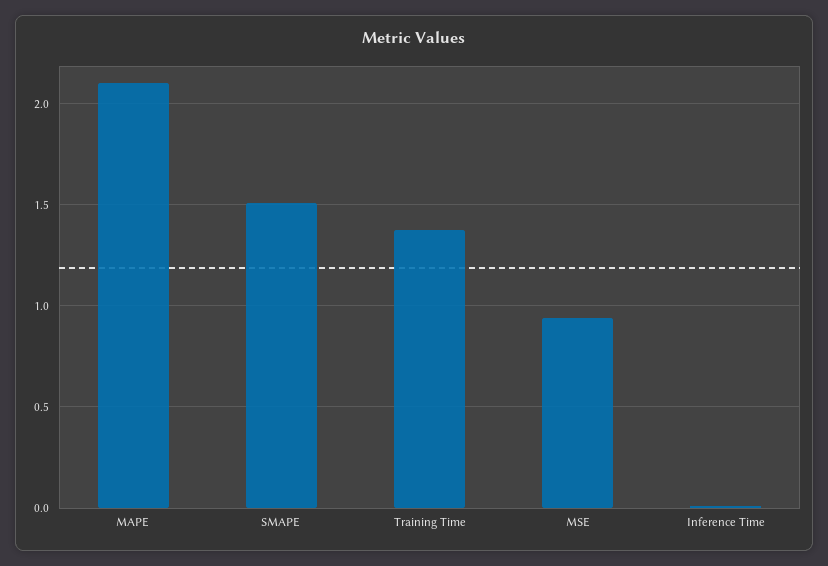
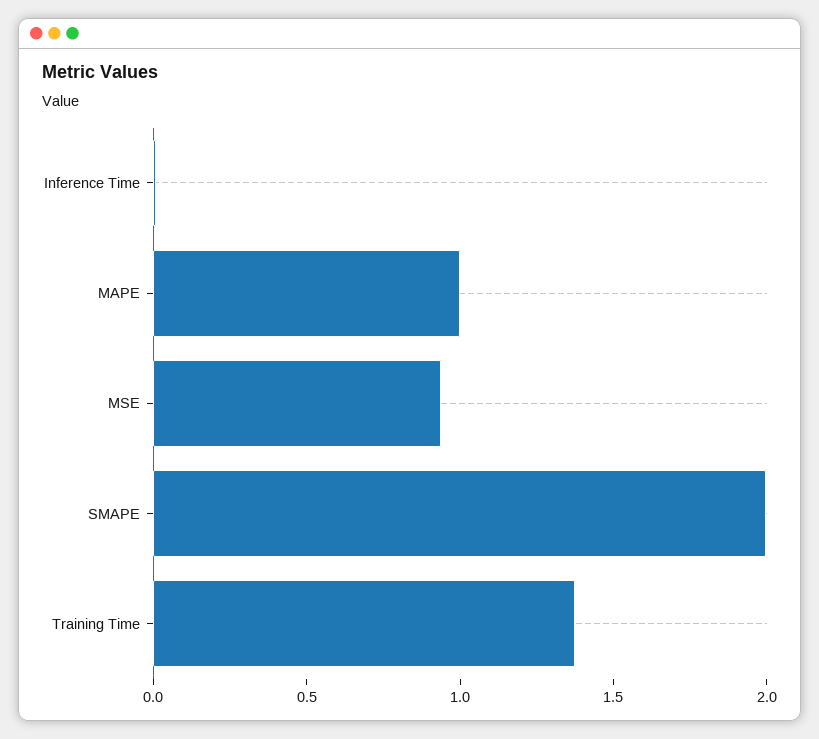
MAPE: 2.1 -> 1
SMAPE: 1.5 -> 2

